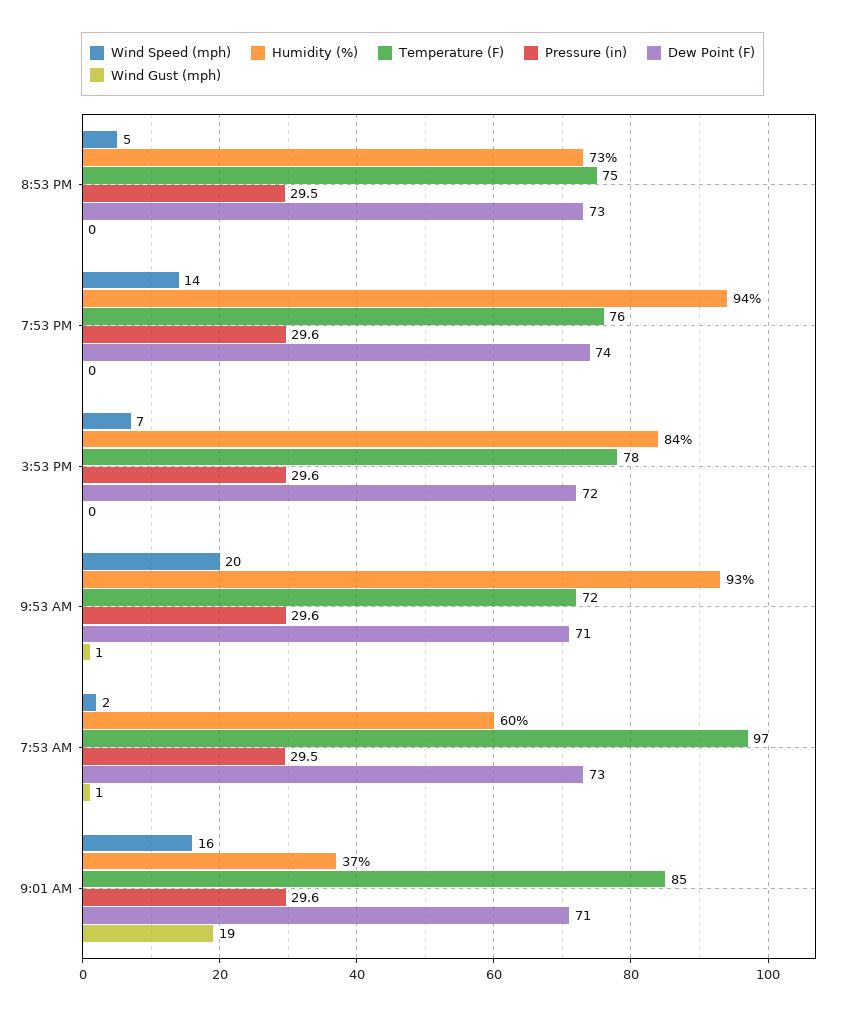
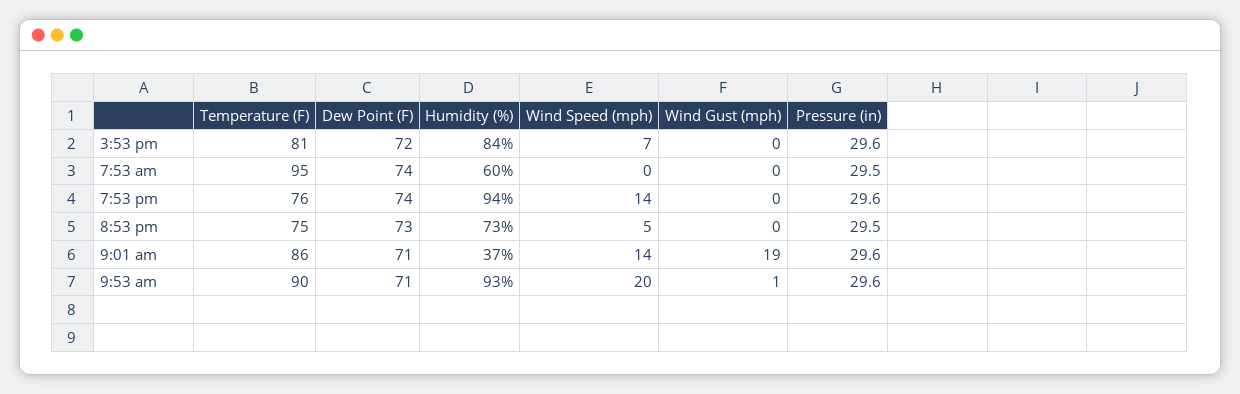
Temperature (F), 3:53 PM: 78 -> 81
Temperature (F), 9:53 AM: 72 -> 90
Wind Speed (mph), 7:53 AM: 2 -> 0
Temperature (F), 7:53 AM: 97 -> 95
Dew Point (F), 7:53 AM: 73 -> 74
Wind Gust (mph), 7:53 AM: 1 -> 0
Wind Speed (mph), 9:01 AM: 16 -> 14
Temperature (F), 9:01 AM: 85 -> 86

